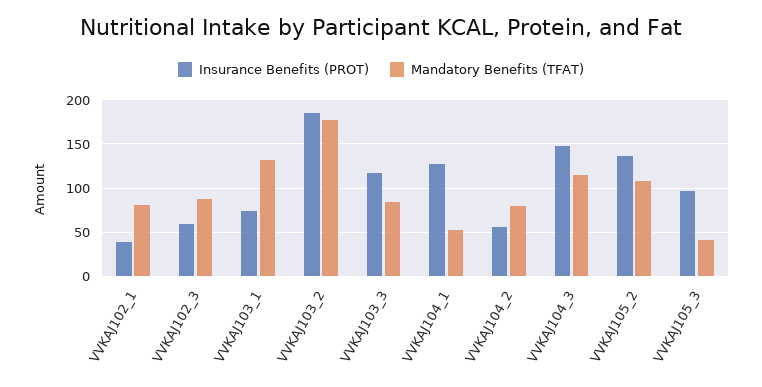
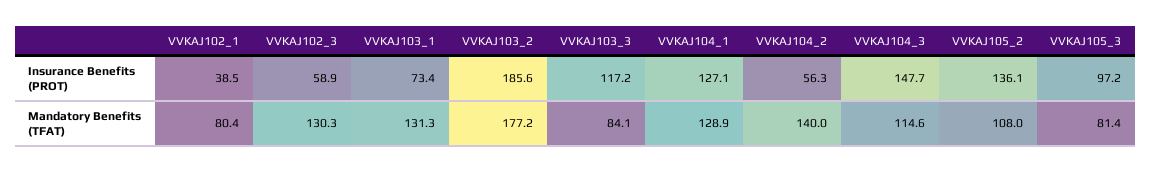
Mandatory Benefits (TFAT), VVKAJ102_3: 90 -> 130.3
Mandatory Benefits (TFAT), VVKAJ104_1: 50 -> 128.9
Mandatory Benefits (TFAT), VVKAJ104_2: 80 -> 140
Mandatory Benefits (TFAT), VVKAJ105_3: 40 -> 81.4

